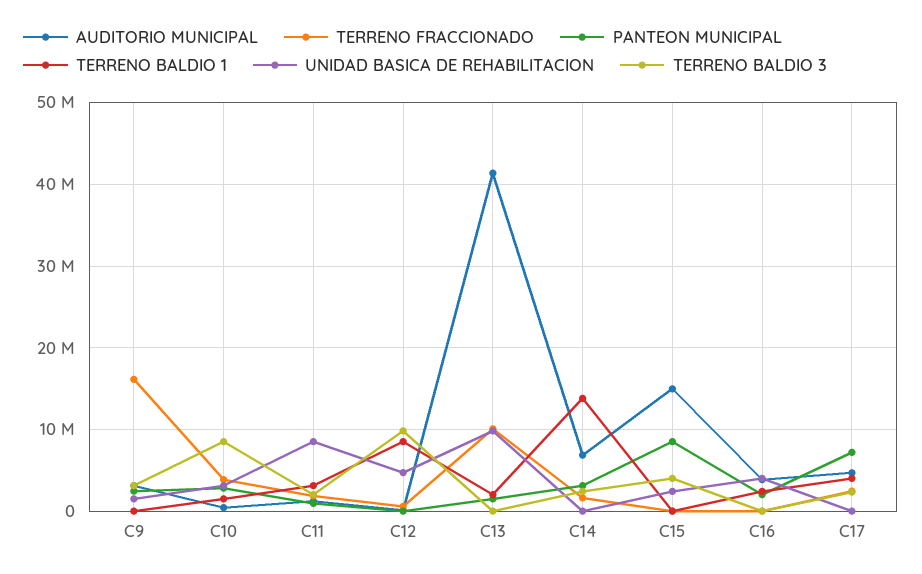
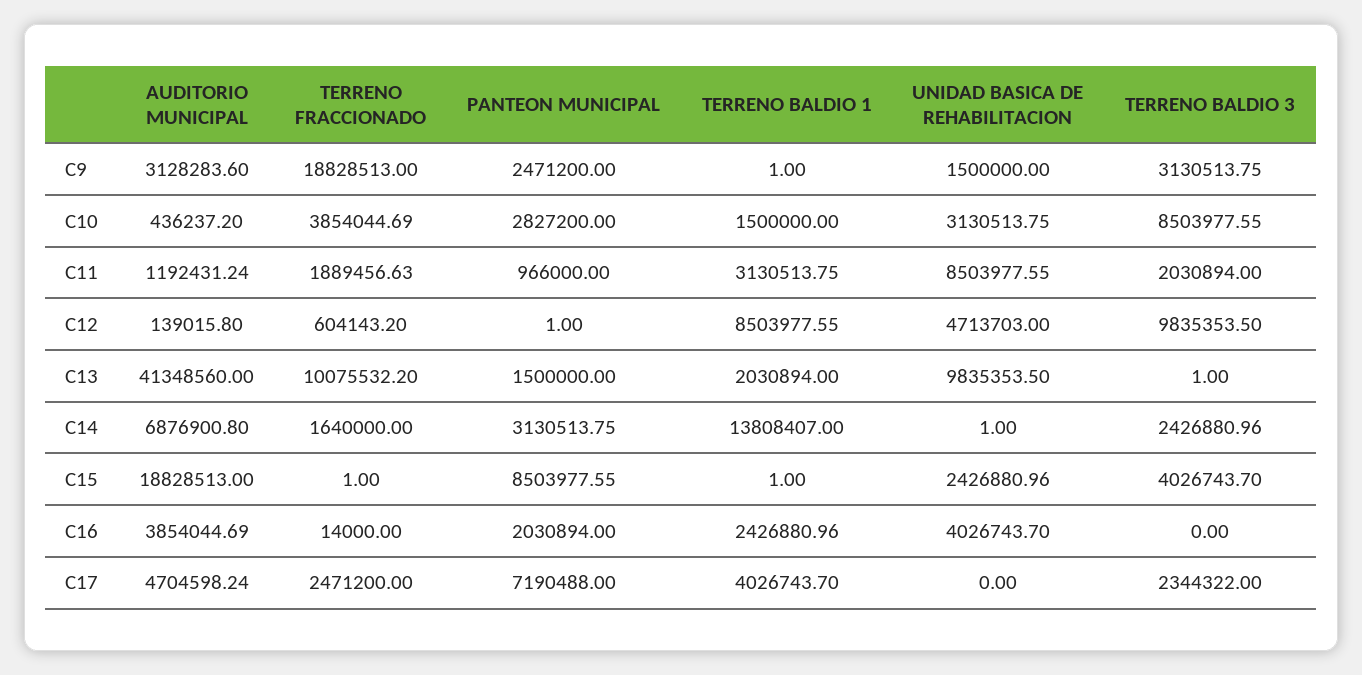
TERRENO FRACCIONADO, C9: 16000000 -> 18828513
AUDITORIO MUNICIPAL, C15: 15000000 -> 18828513

